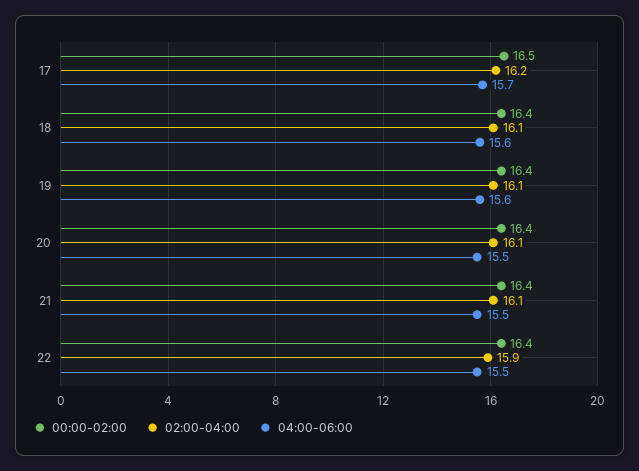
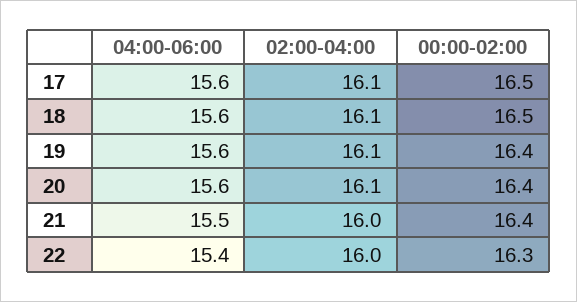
02:00-04:00, 17: 16.2 -> 16.1
04:00-06:00, 17: 15.7 -> 15.6
00:00-02:00, 18: 16.4 -> 16.5
04:00-06:00, 20: 15.5 -> 15.6
02:00-04:00, 21: 16.1 -> 16
00:00-02:00, 22: 16.4 -> 16.3
02:00-04:00, 22: 15.9 -> 16
04:00-06:00, 22: 15.5 -> 15.4

